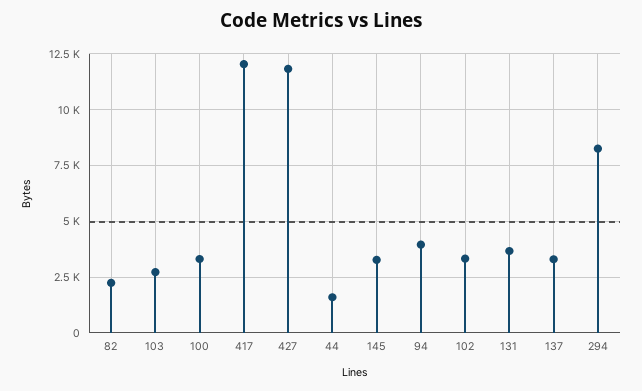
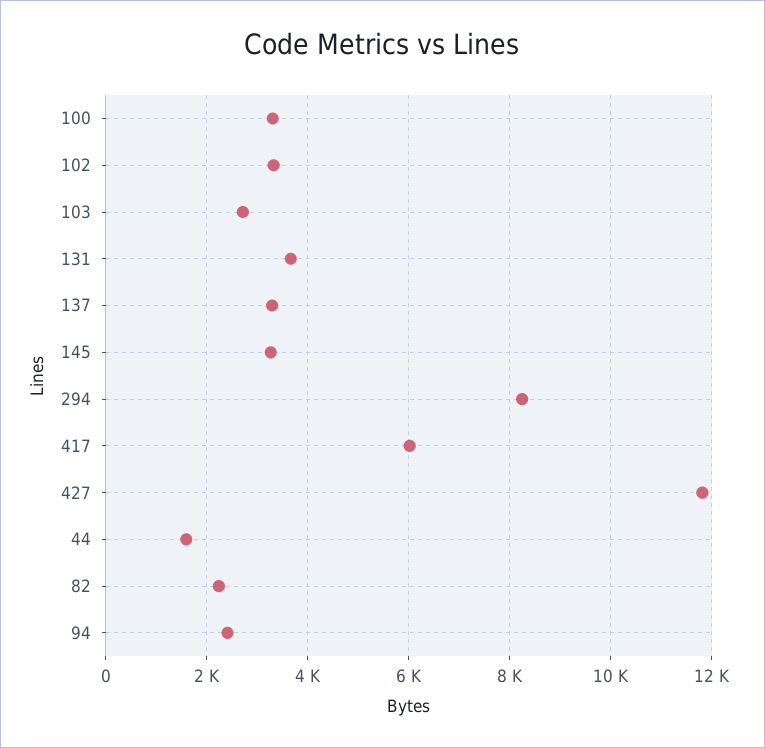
417: 12000 -> 6000
94: 4000 -> 2400

